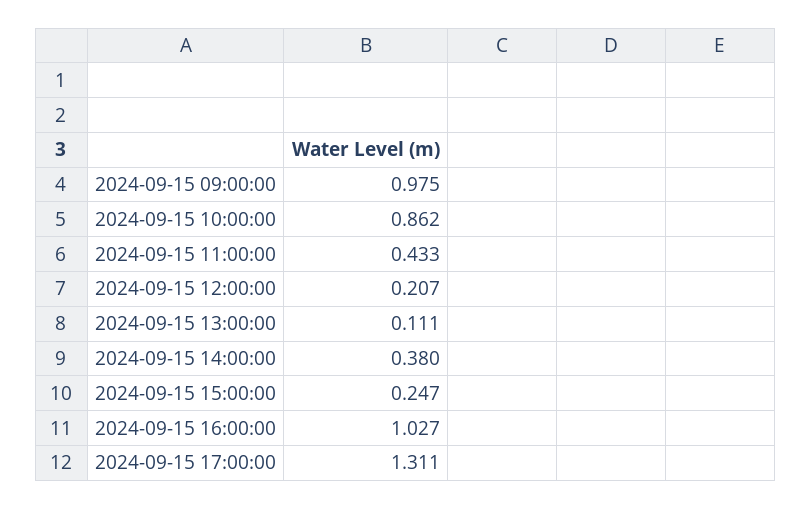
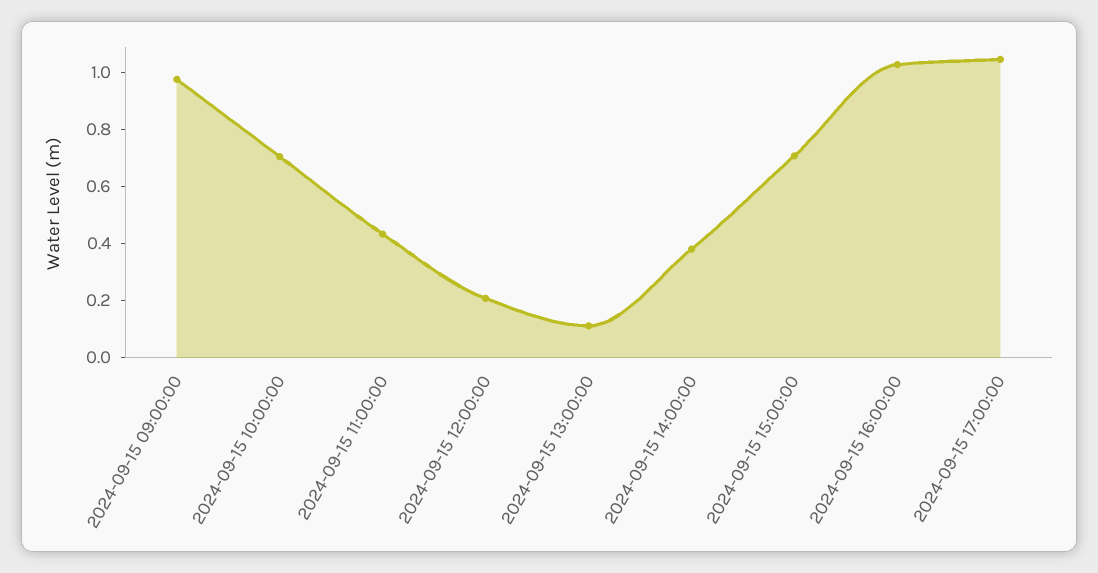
2024-09-15 10:00:00: 0.862 -> 0.7
2024-09-15 15:00:00: 0.247 -> 0.7
2024-09-15 17:00:00: 1.311 -> 1.05

